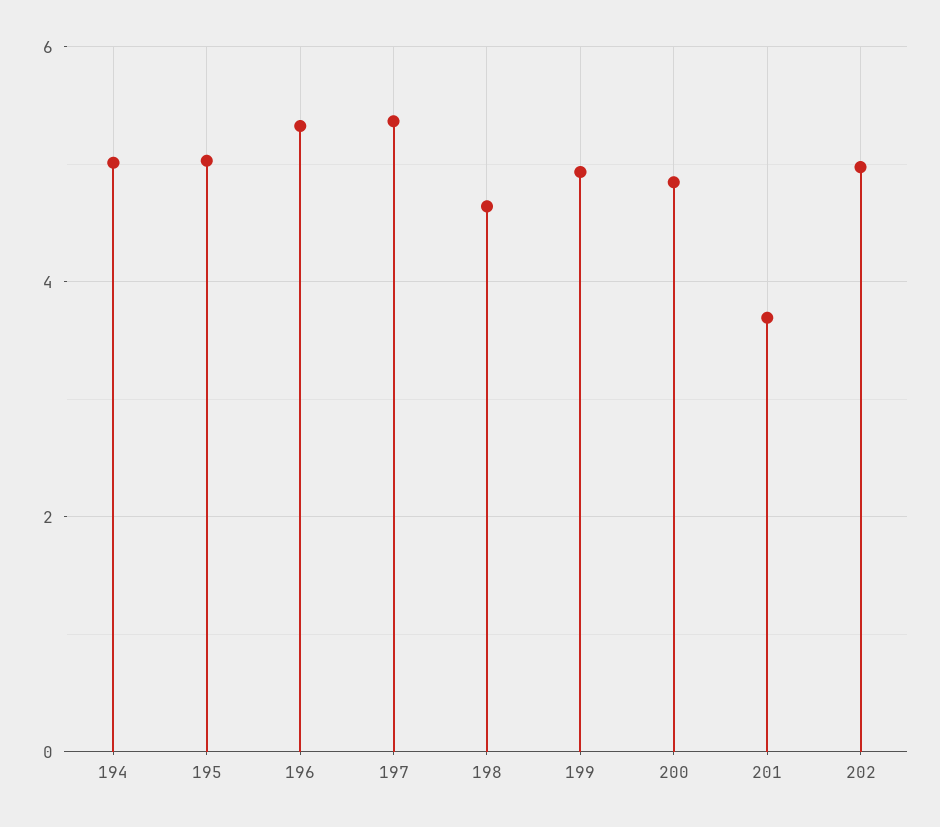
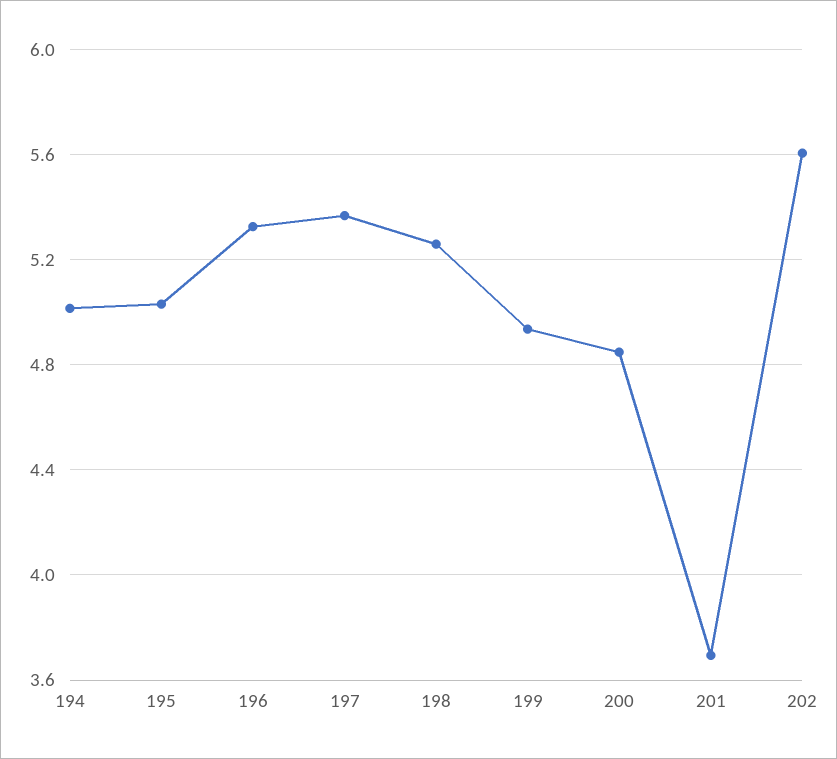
198: 4.6 -> 5.25
202: 5 -> 5.6

